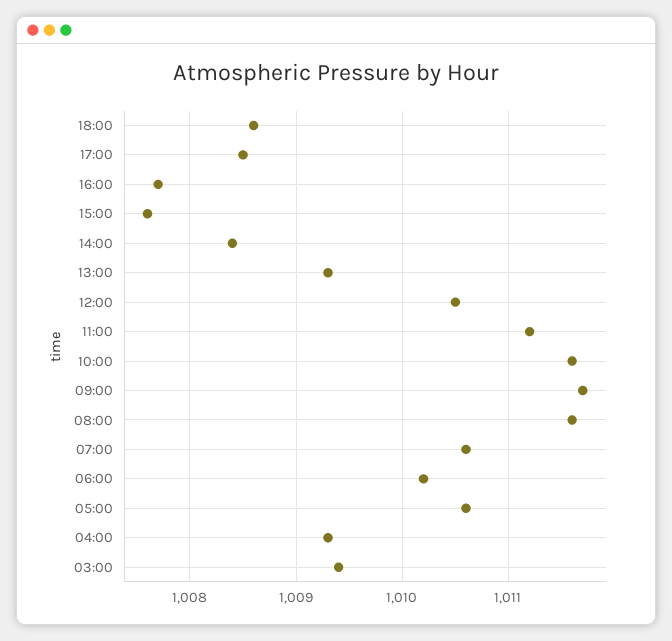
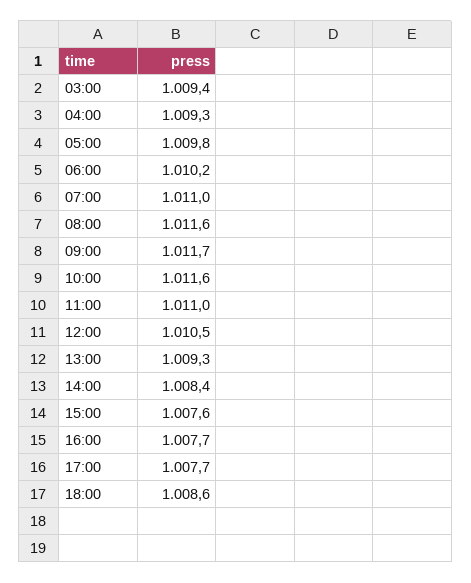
17:00: 1008.5 -> 1007.7
11:00: 1011.2 -> 1011
07:00: 1010.6 -> 1011
05:00: 1010.6 -> 1009.8

